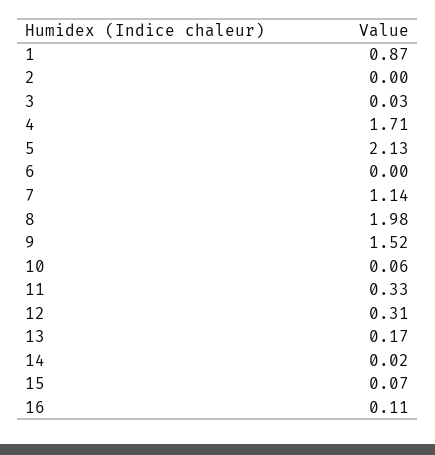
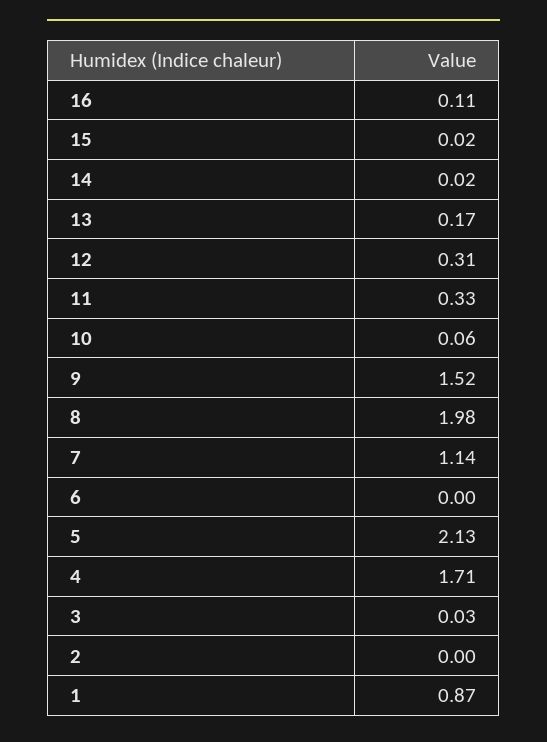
15: 0.07 -> 0.02

